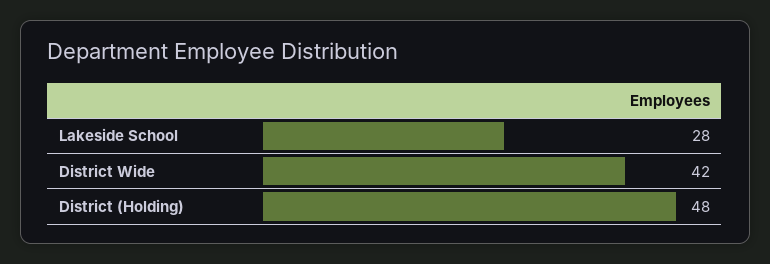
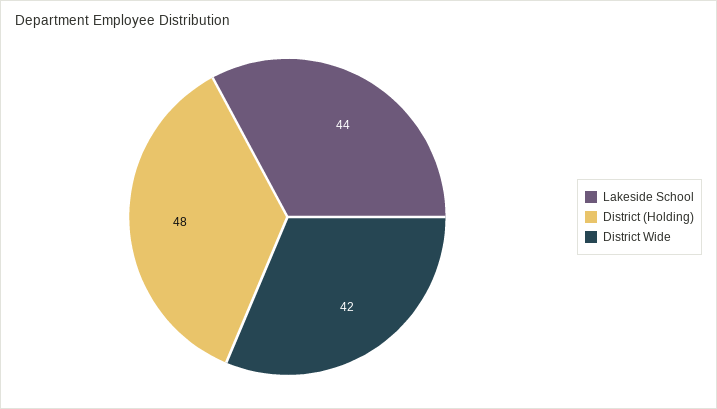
Lakeside School: 28 -> 44

